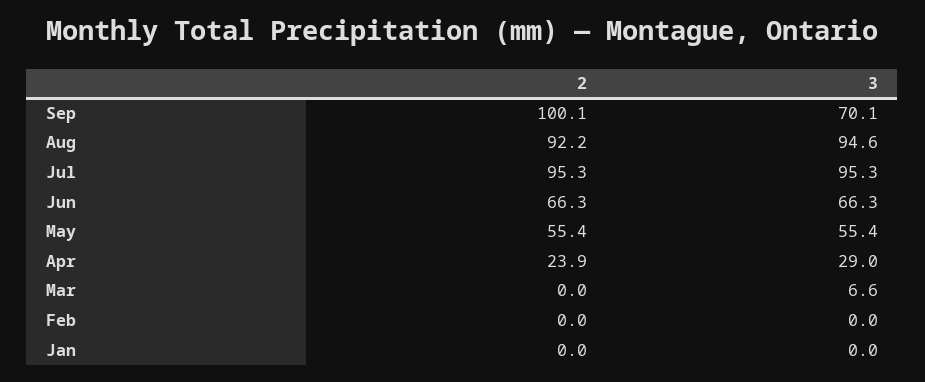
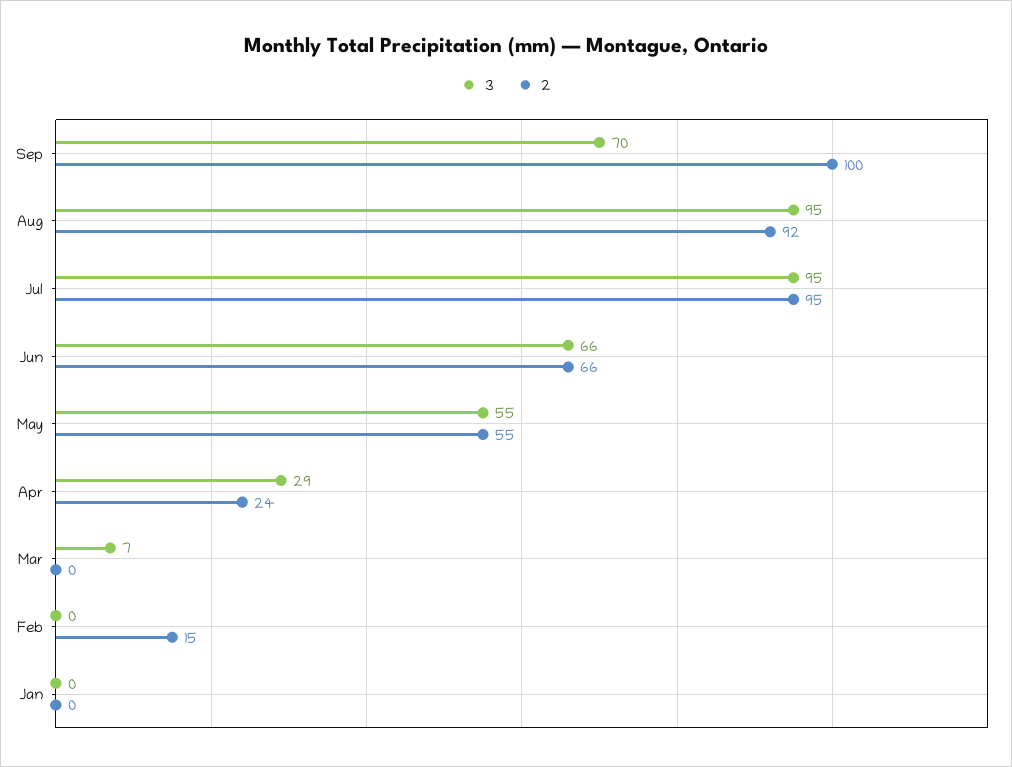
2, Feb: 0 -> 15

